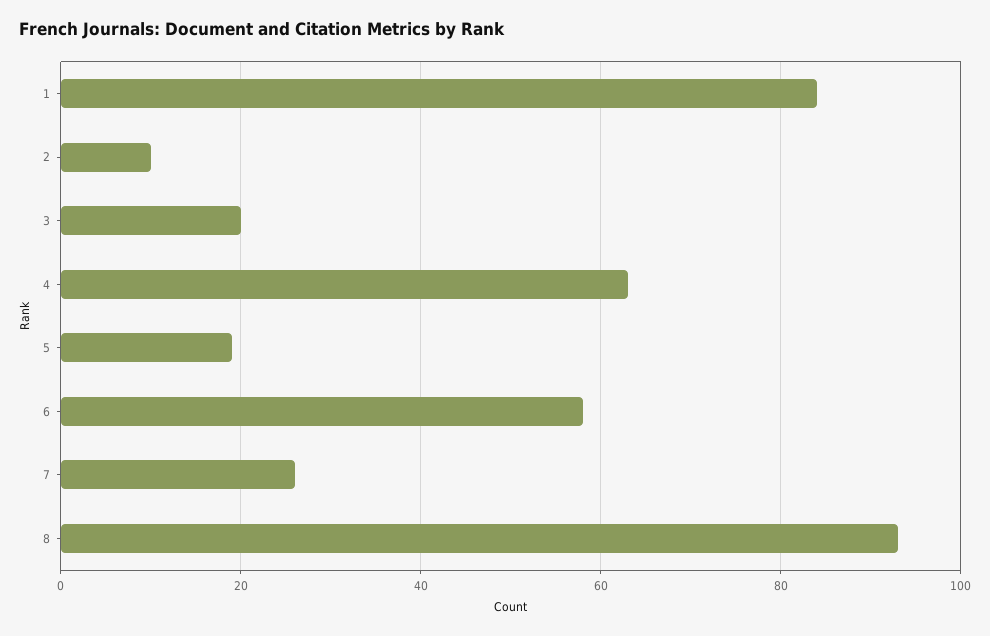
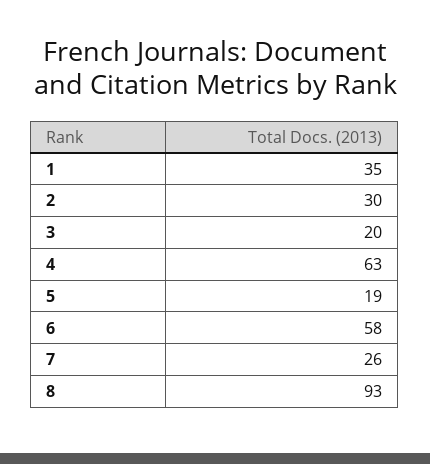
1: 85 -> 35
2: 10 -> 30

